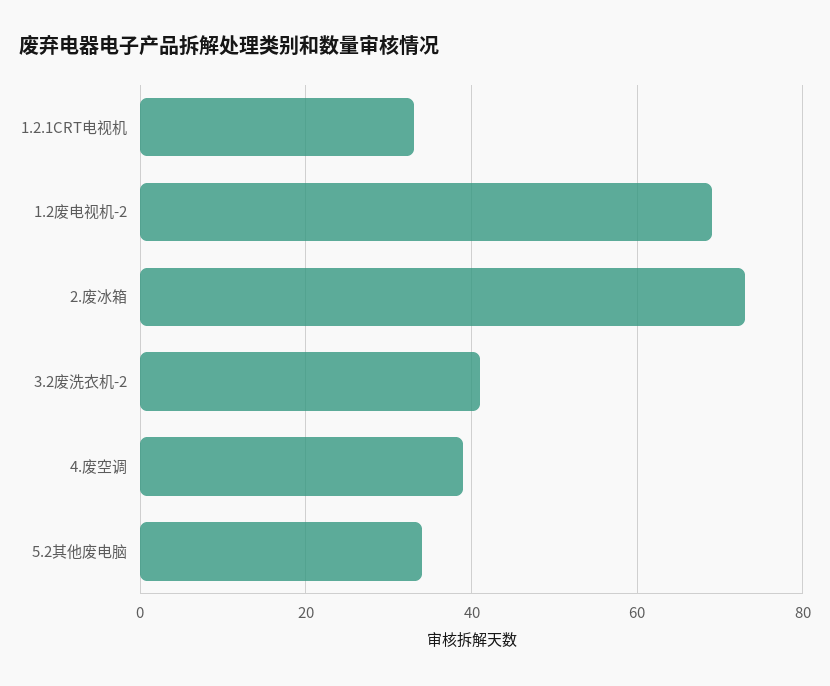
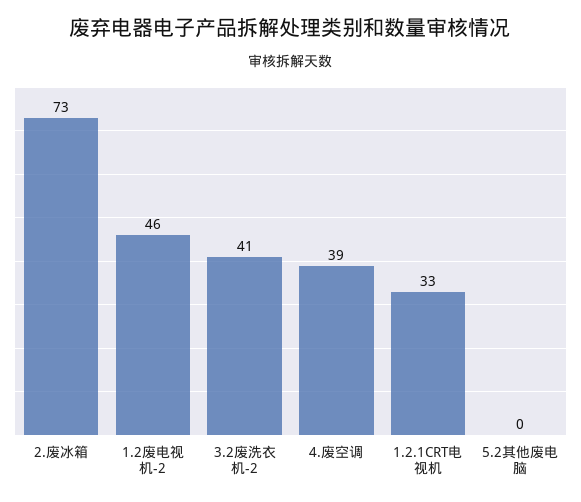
1.2废电视机-2: 70 -> 46
5.2其他废电脑: 35 -> 0

